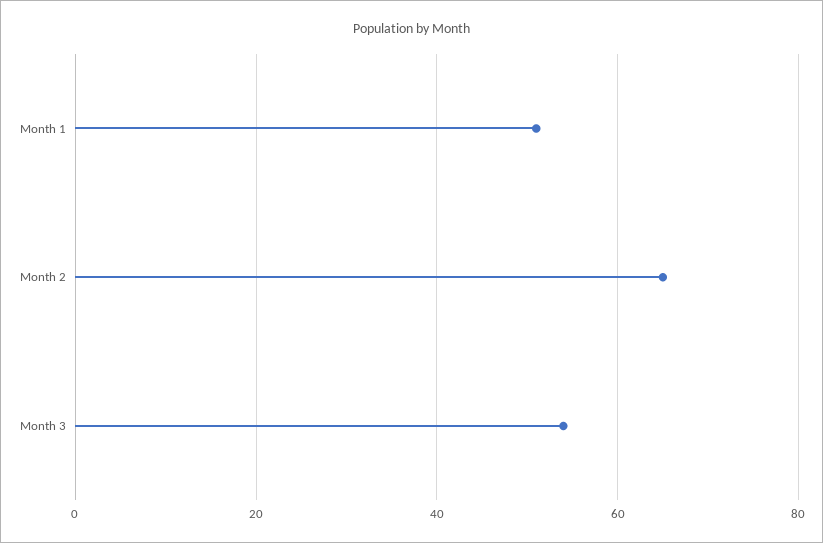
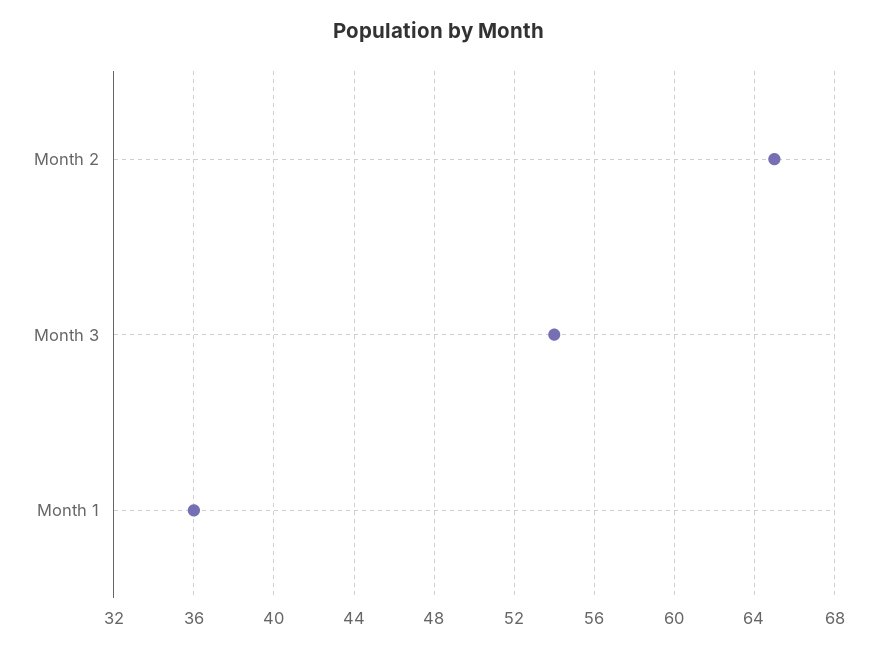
Month 1: 50 -> 36

